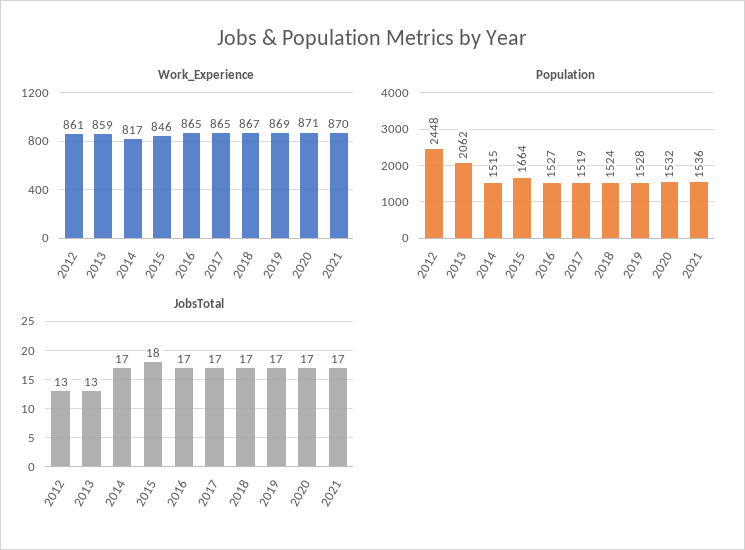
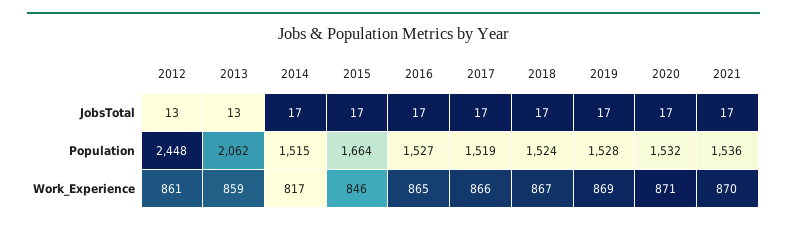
Work_Experience, 2017: 865 -> 866
JobsTotal, 2015: 18 -> 17

